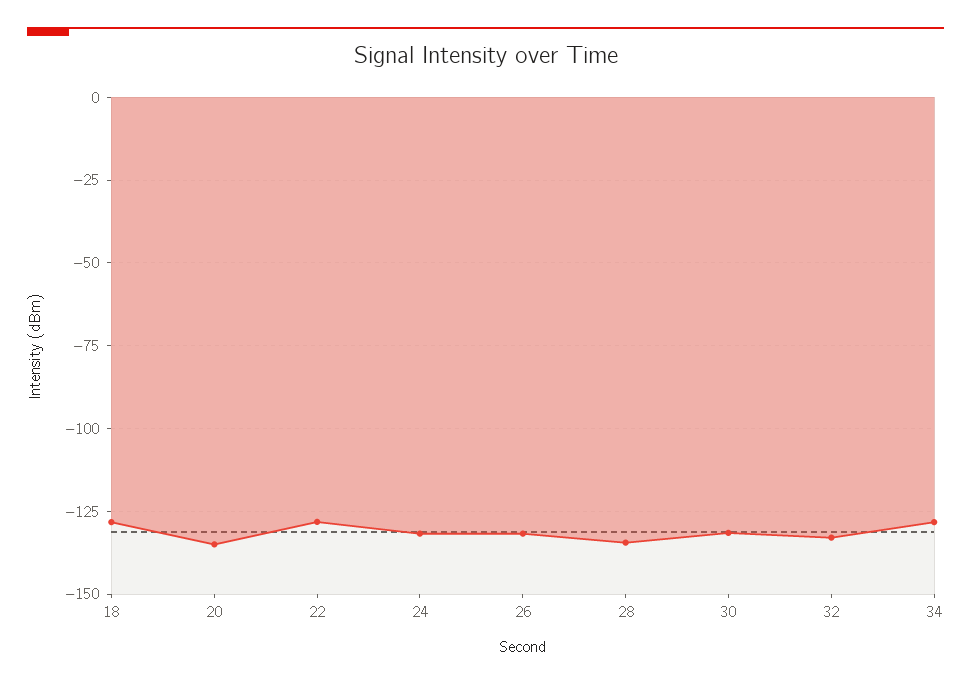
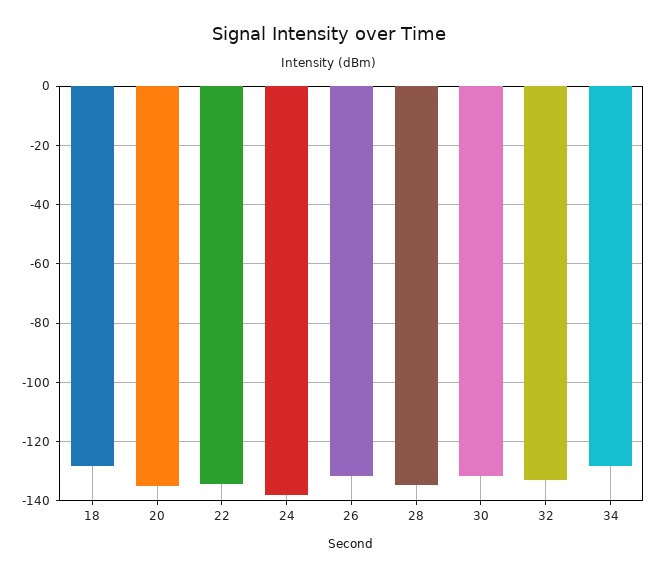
22: -127.5 -> -135
24: -132.5 -> -137.5

